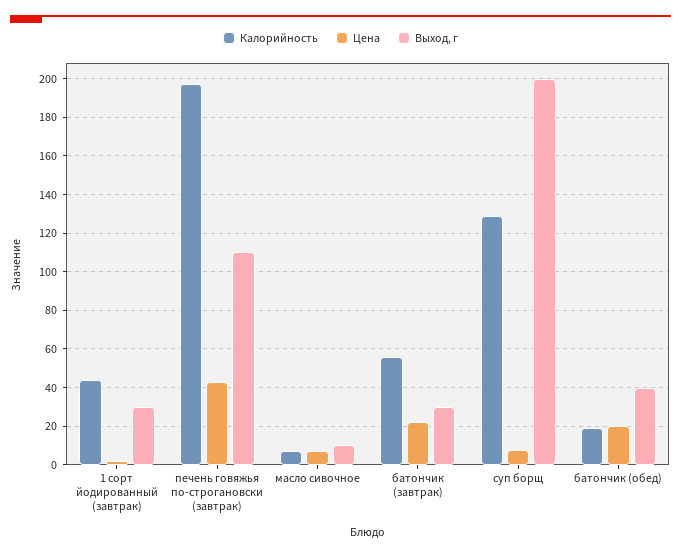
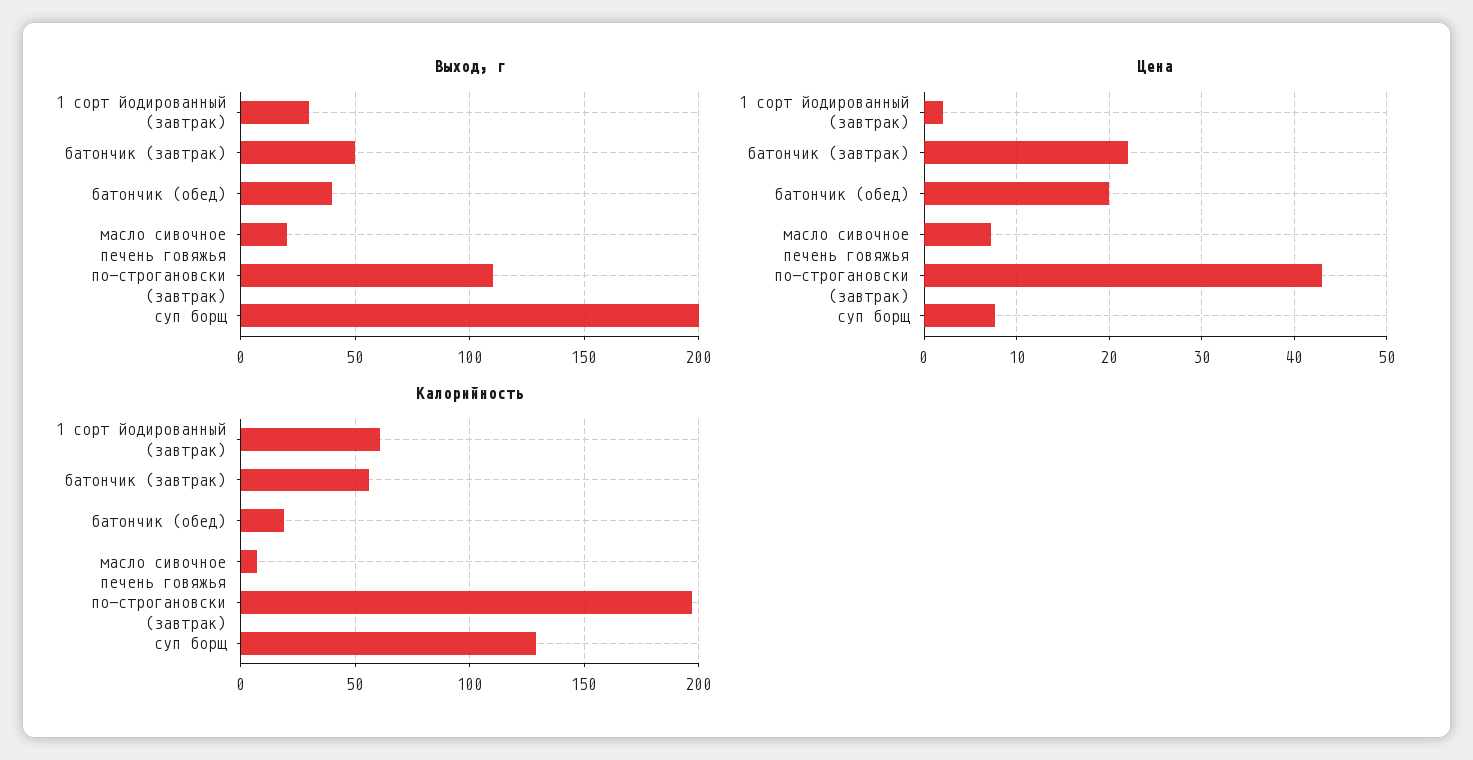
Калорийность, 1 сорт йодированный (завтрак): 45 -> 60
Выход, г, масло сивочное: 10 -> 20
Выход, г, батончик (завтрак): 30 -> 50

